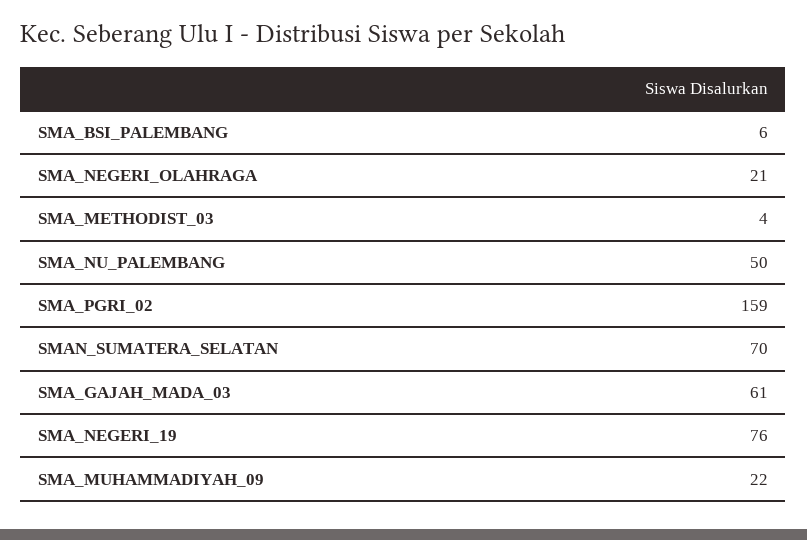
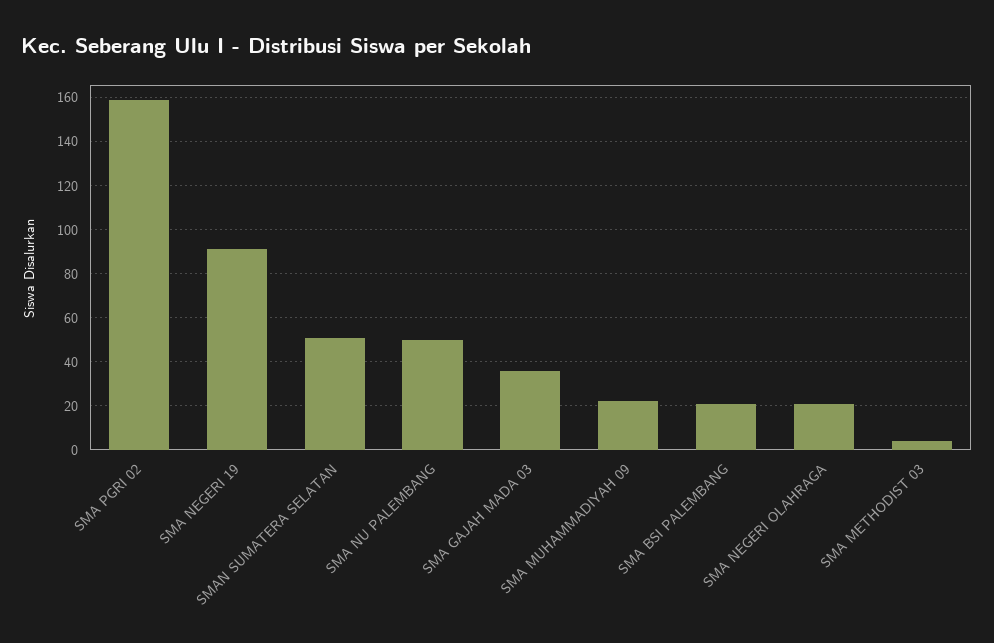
SMA_BSI_PALEMBANG: 6 -> 20
SMAN_SUMATERA_SELATAN: 70 -> 50
SMA_GAJAH_MADA_03: 61 -> 35
SMA_NEGERI_19: 76 -> 90

